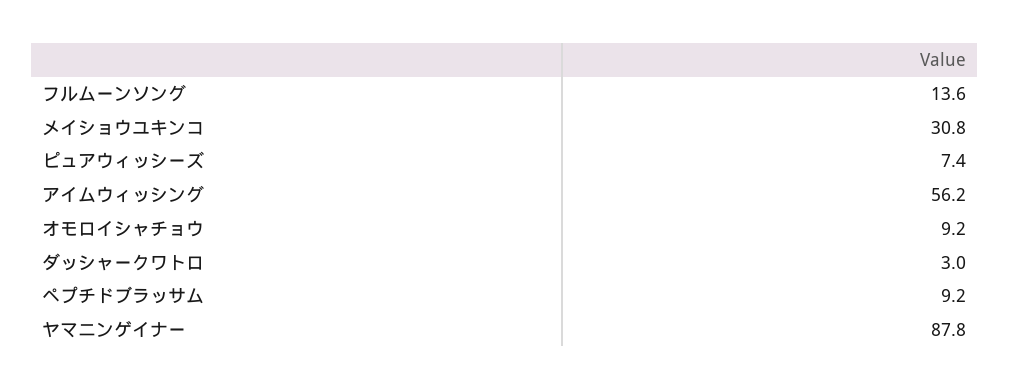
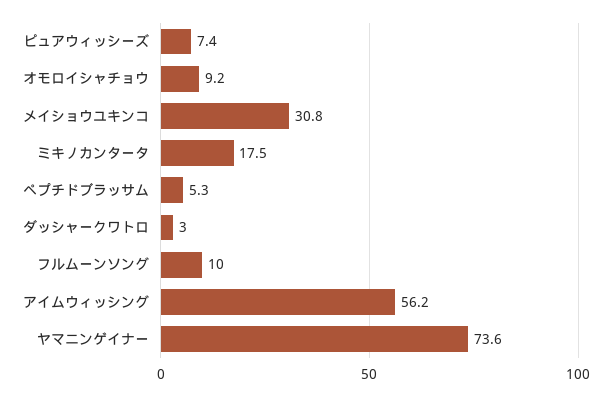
フルムーンソング: 13.6 -> 10
ペプチドブラッサム: 9.2 -> 5.3
ヤマニンゲイナー: 87.8 -> 73.6
ミキノカンタータ: none -> 17.5

